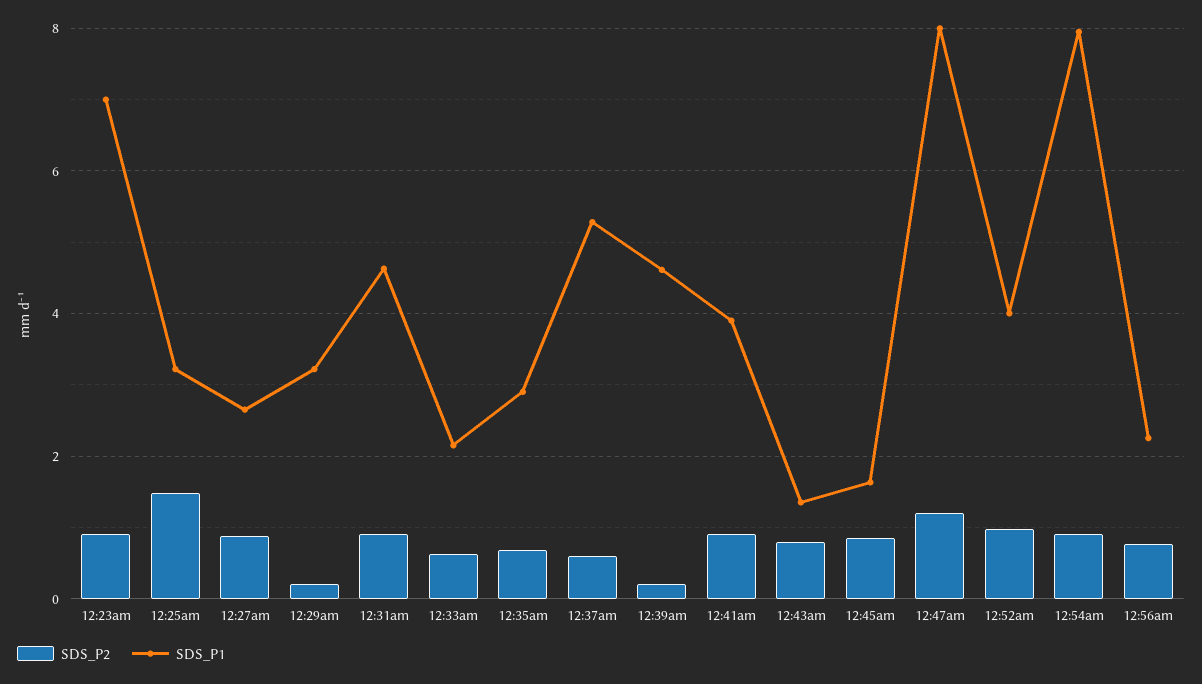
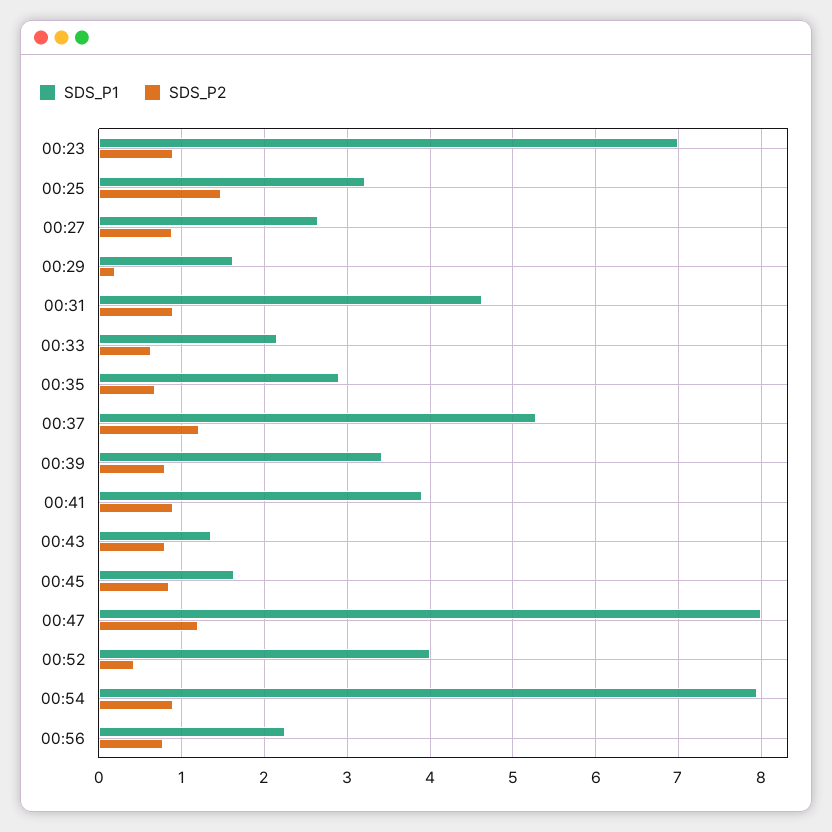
SDS_P1, 12:29am: 3.2 -> 1.6
SDS_P2, 12:37am: 0.6 -> 1.2
SDS_P2, 12:39am: 0.2 -> 0.8
SDS_P1, 12:39am: 4.6 -> 3.4
SDS_P2, 12:52am: 1 -> 0.4

